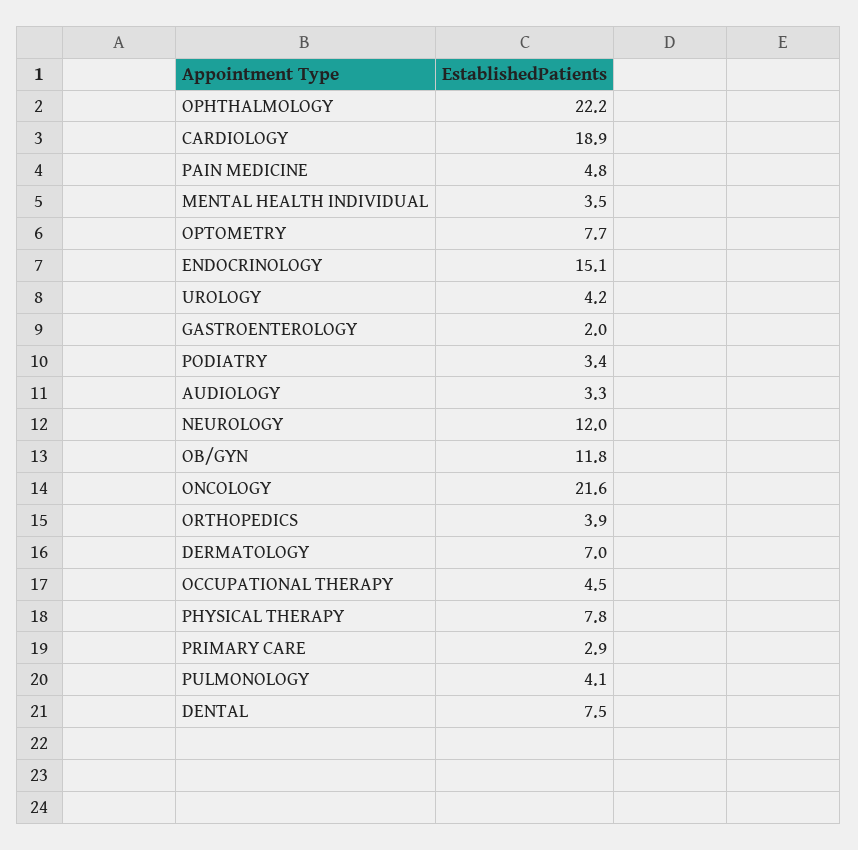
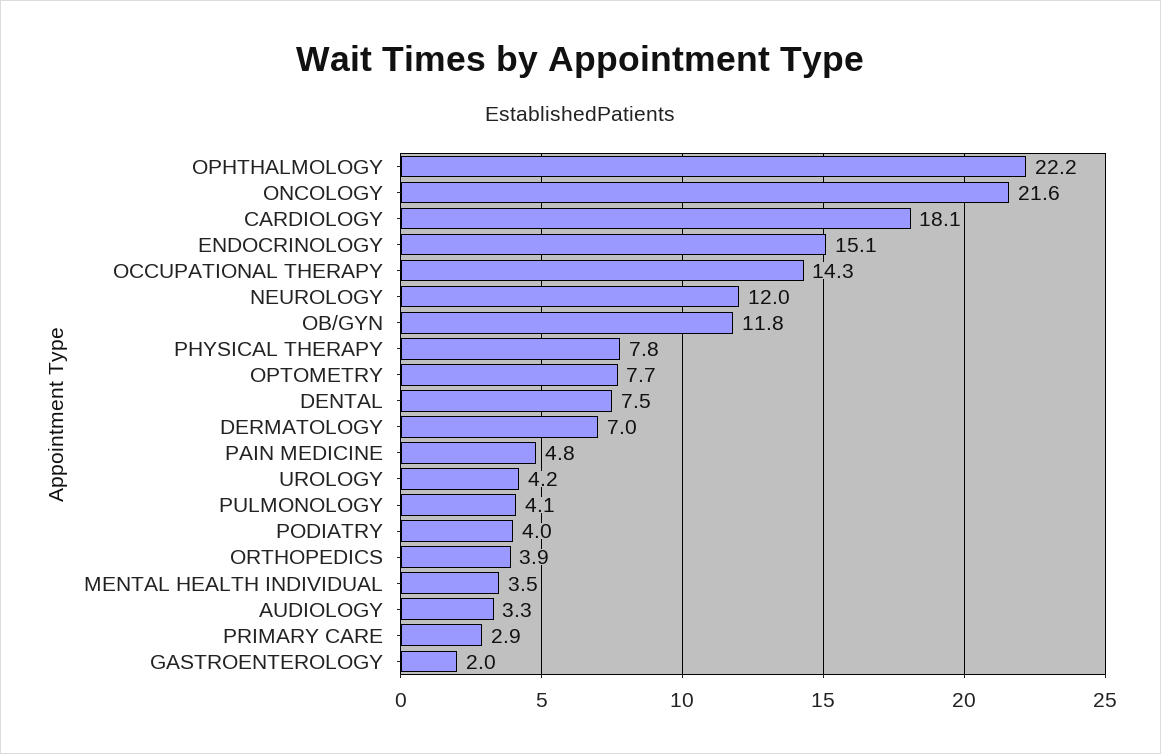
CARDIOLOGY: 18.9 -> 18.1
PODIATRY: 3.4 -> 4
OCCUPATIONAL THERAPY: 4.5 -> 14.3

